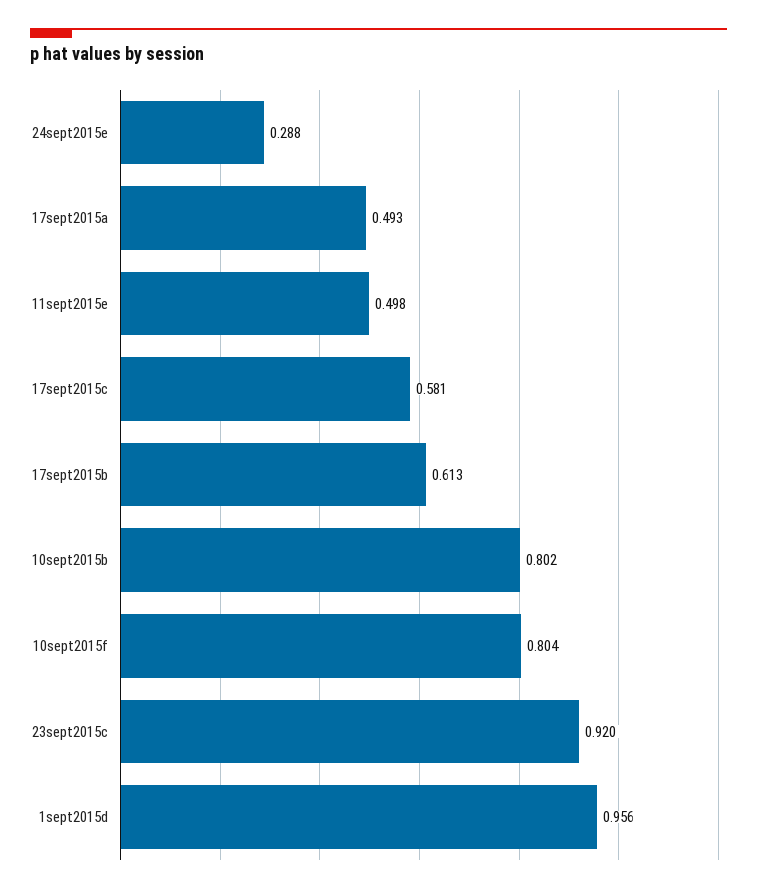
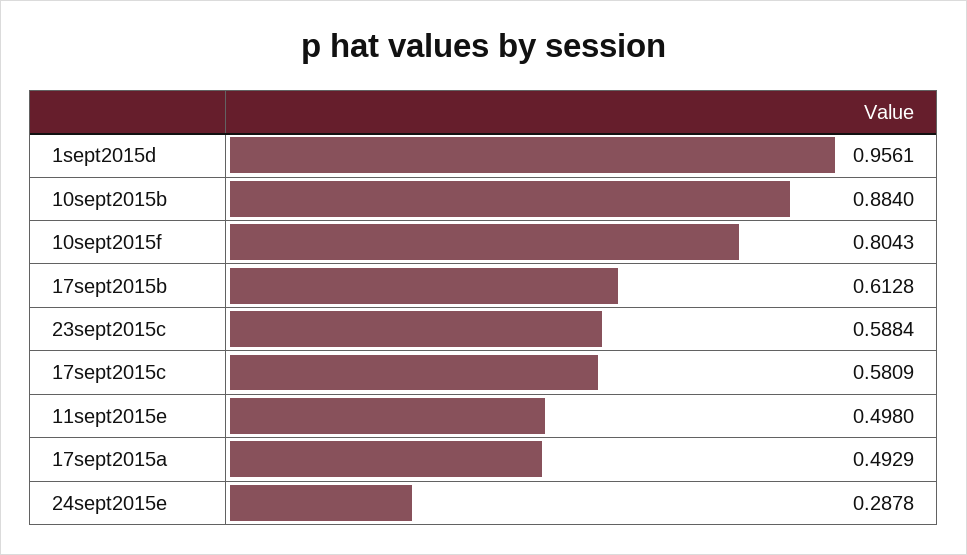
10sept2015b: 0.802 -> 0.884
23sept2015c: 0.92 -> 0.5884

